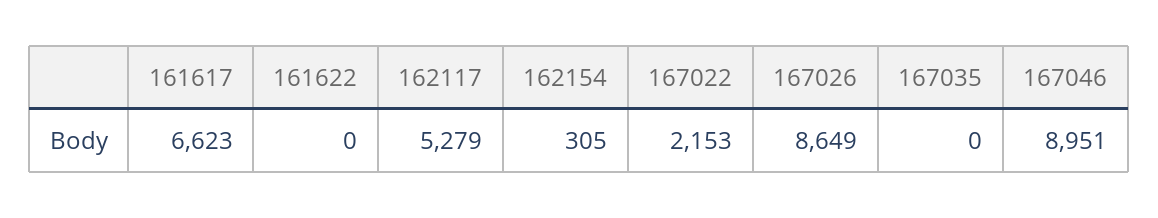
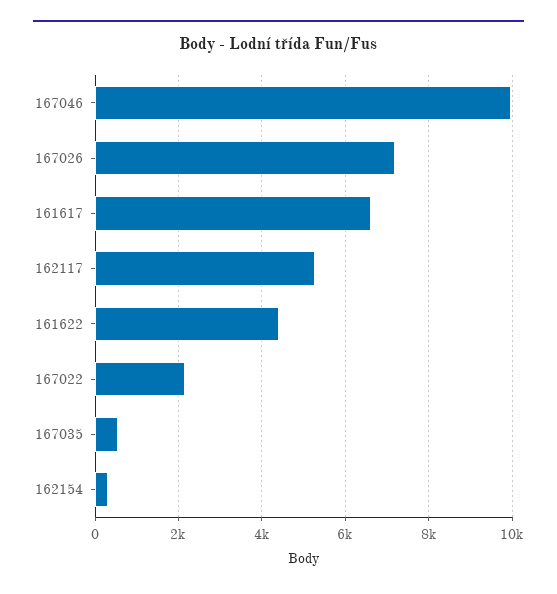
161622: 0 -> 4400
167026: 8649 -> 7200
167035: 0 -> 600
167046: 8951 -> 10000

